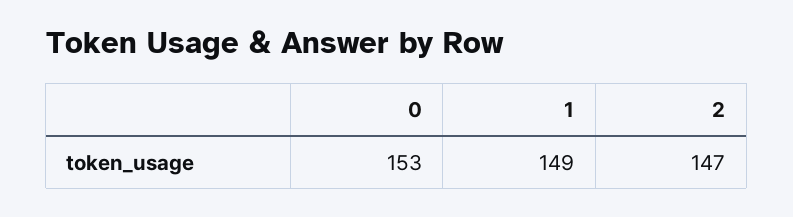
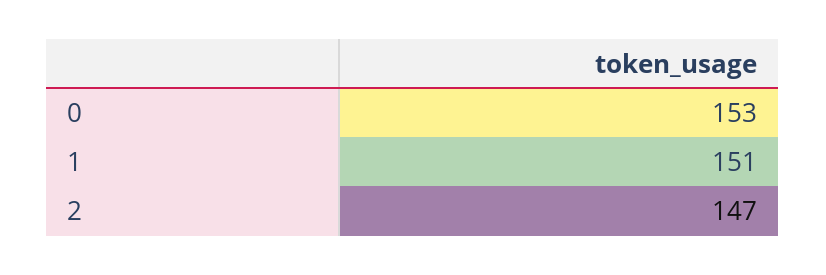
1: 149 -> 151

